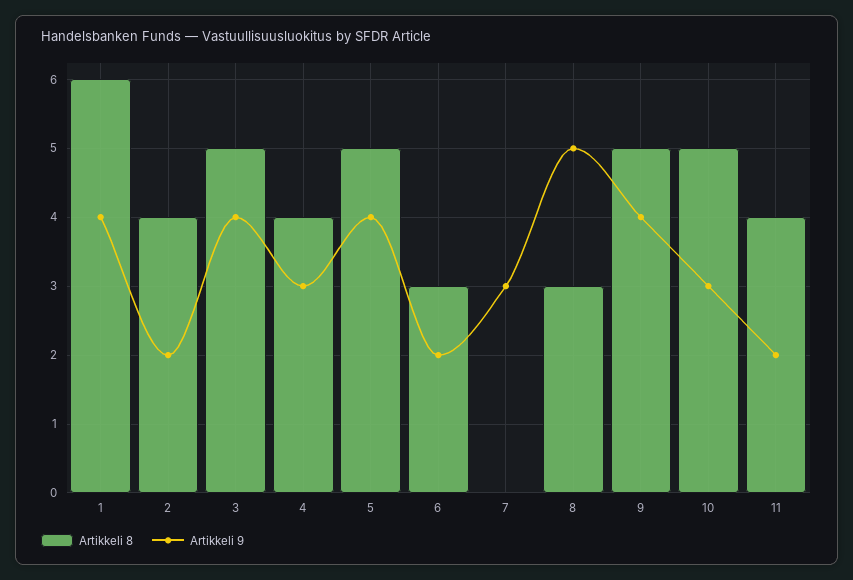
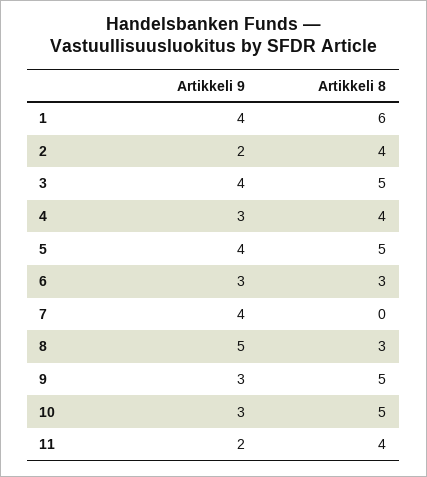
Artikkeli 9, 6: 2 -> 3
Artikkeli 9, 7: 3 -> 4
Artikkeli 9, 9: 4 -> 3

